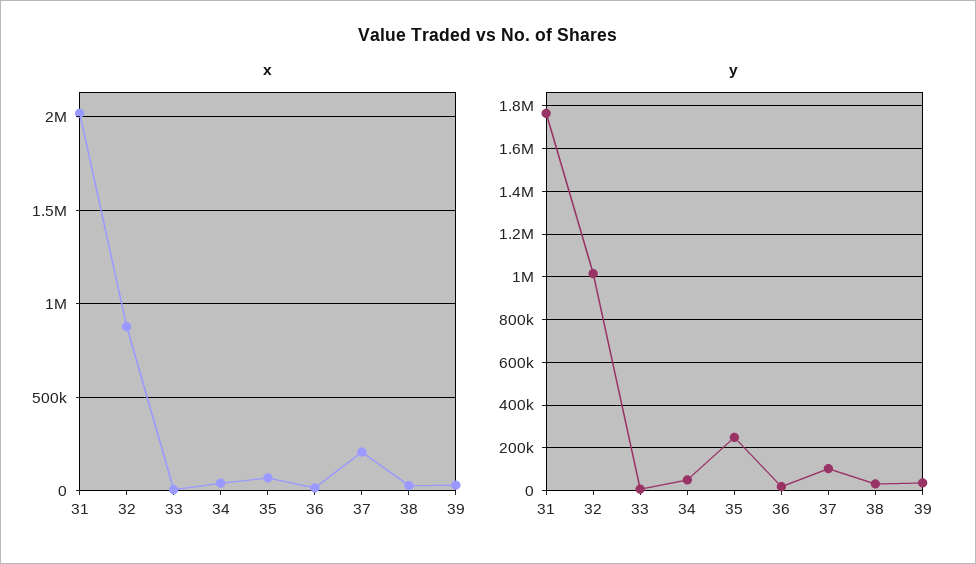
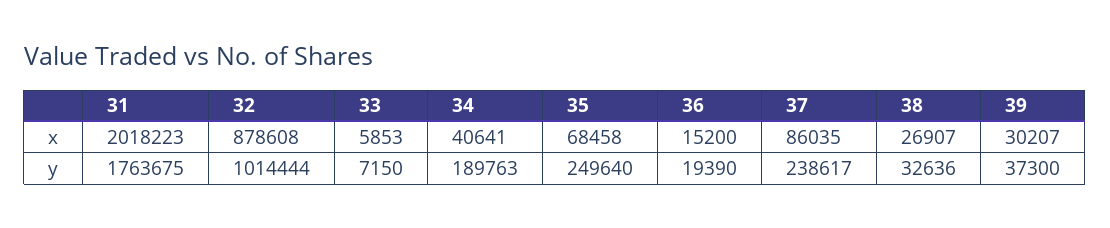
x, 37: 200000 -> 86035
y, 34: 50000 -> 189763
y, 37: 100000 -> 238617

